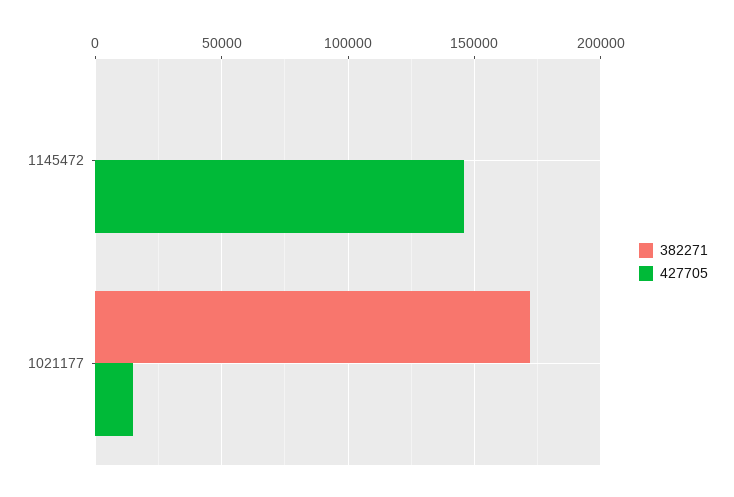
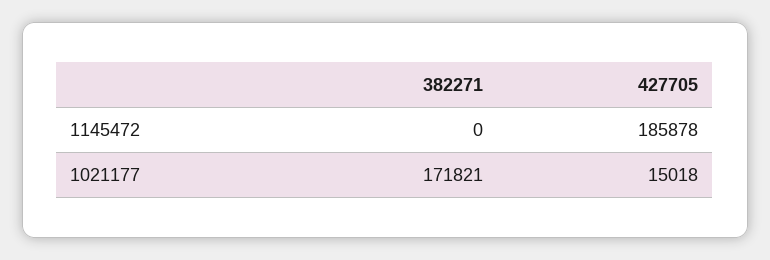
427705, 1145472: 145000 -> 185878

